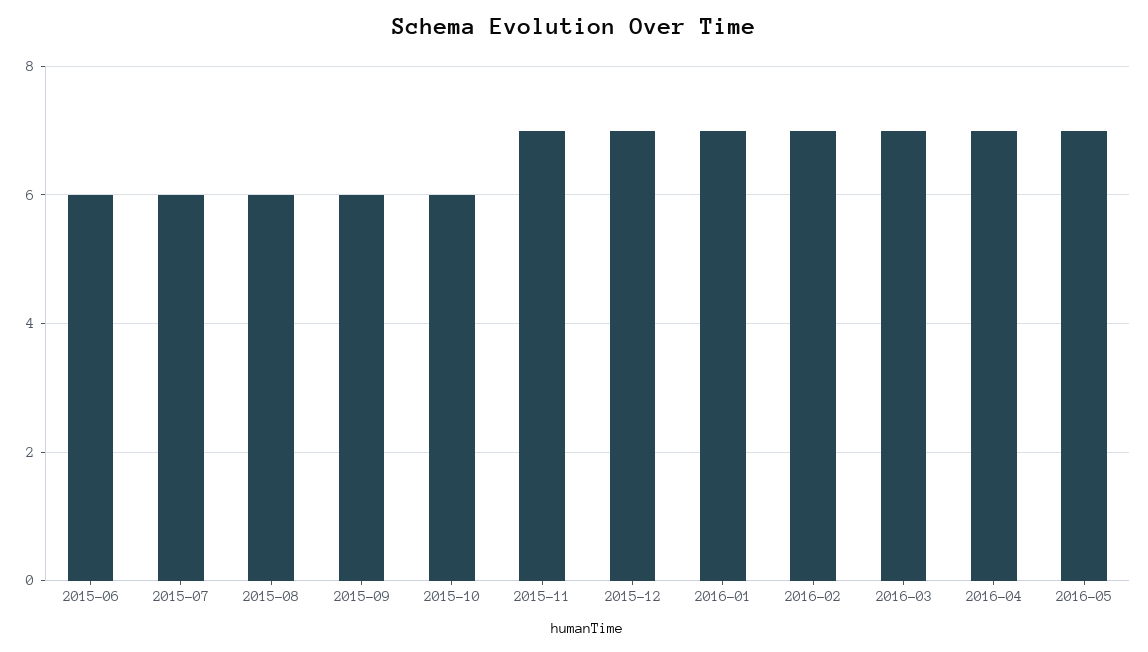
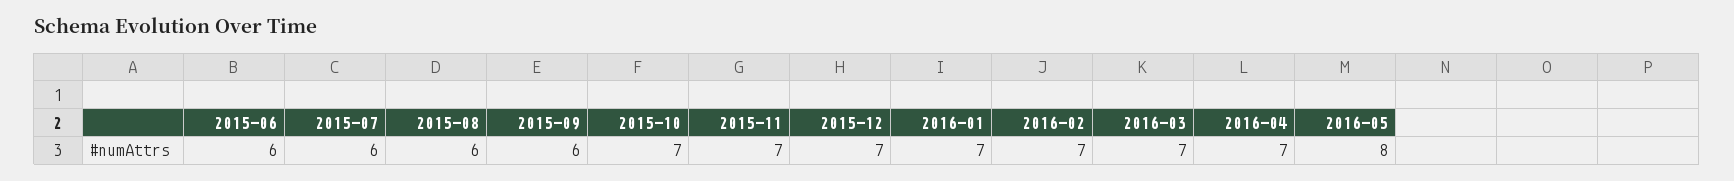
2015-10: 6 -> 7
2016-05: 7 -> 8

